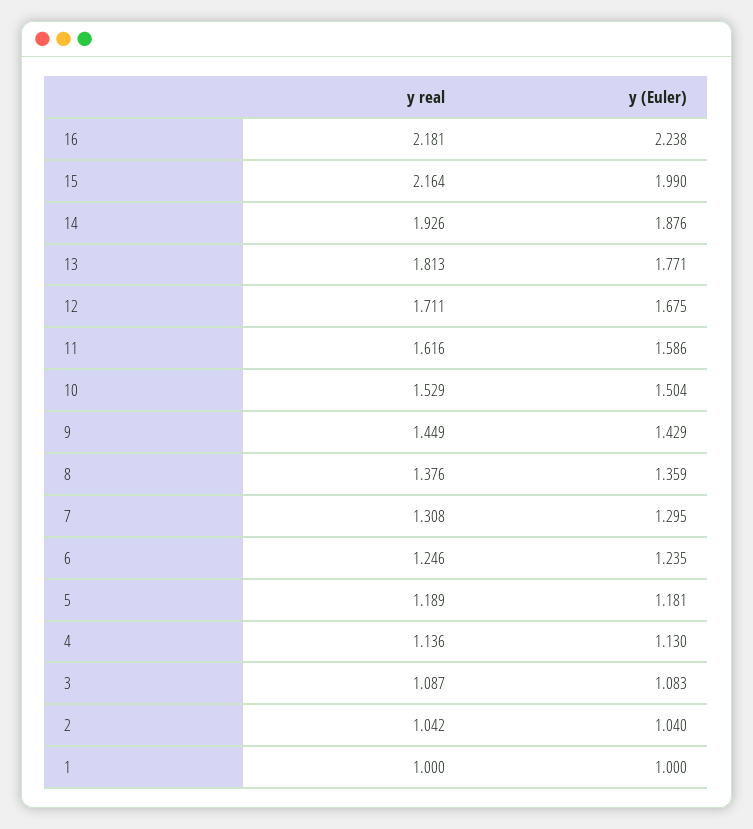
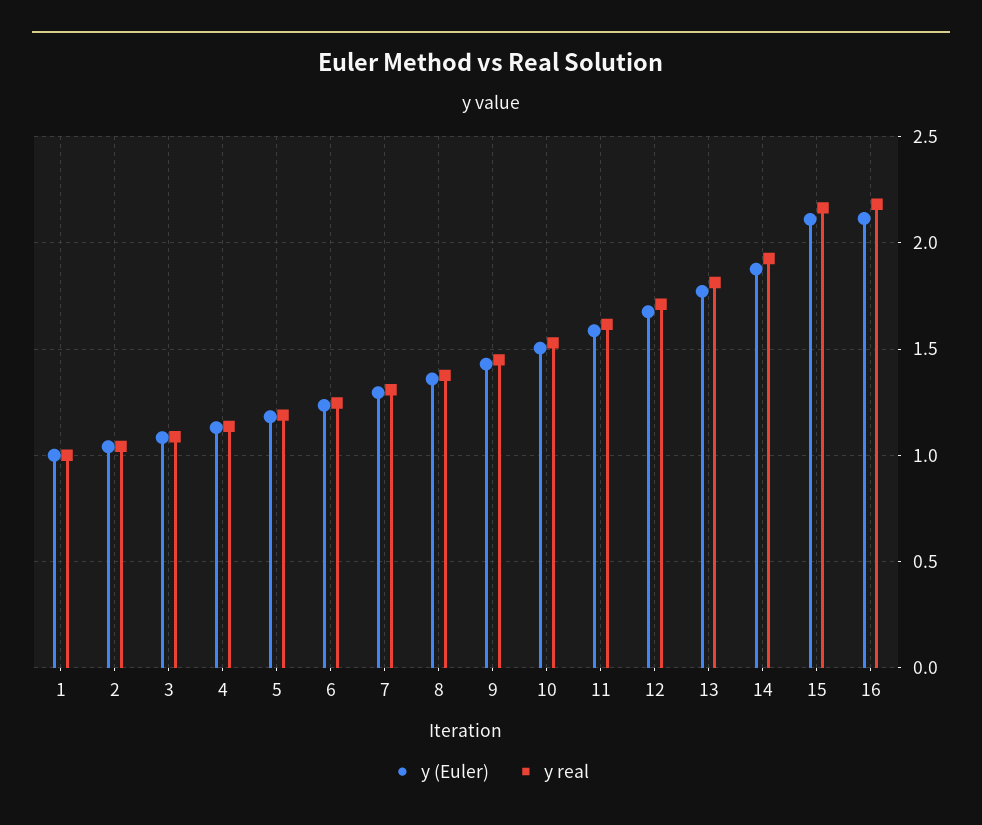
y (Euler), 16: 2.238 -> 2.1
y (Euler), 15: 1.99 -> 2.1

